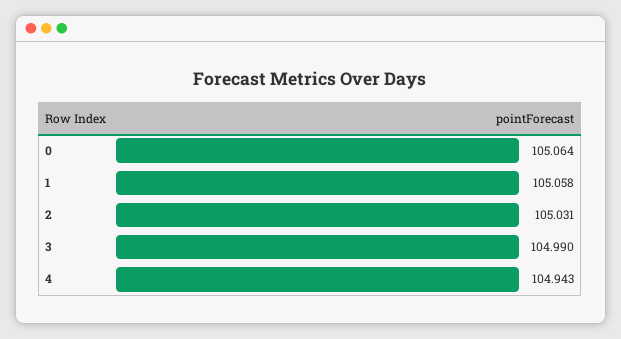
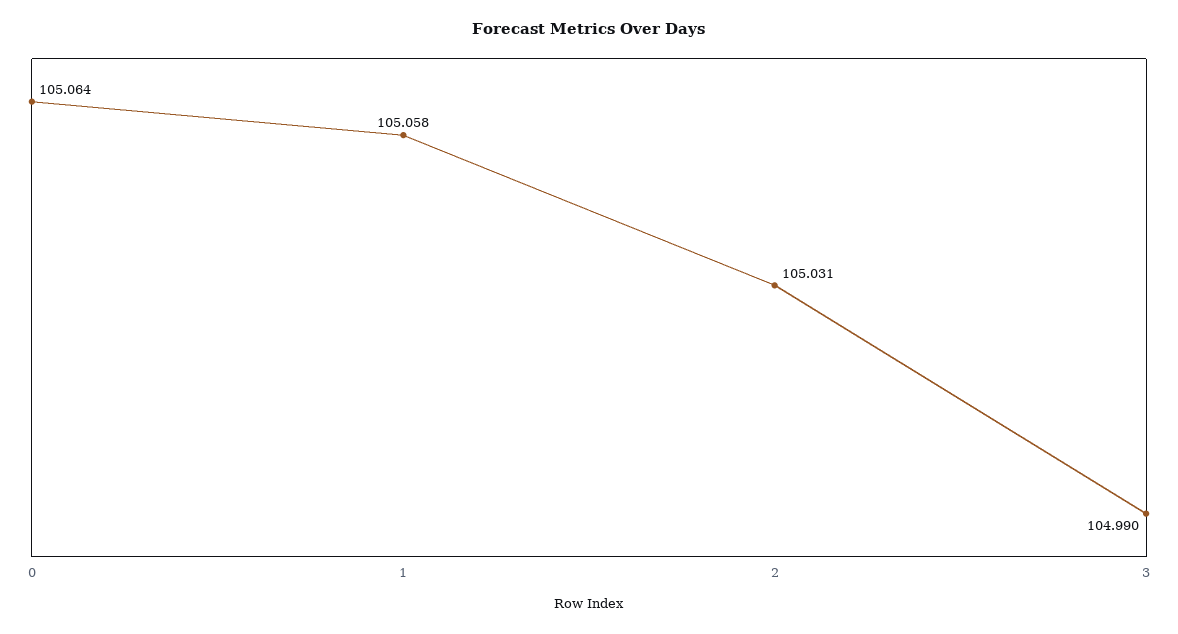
4: 104.943 -> none

